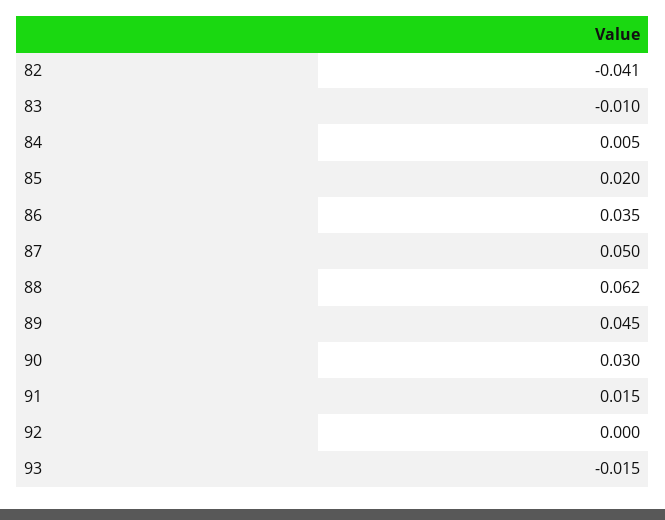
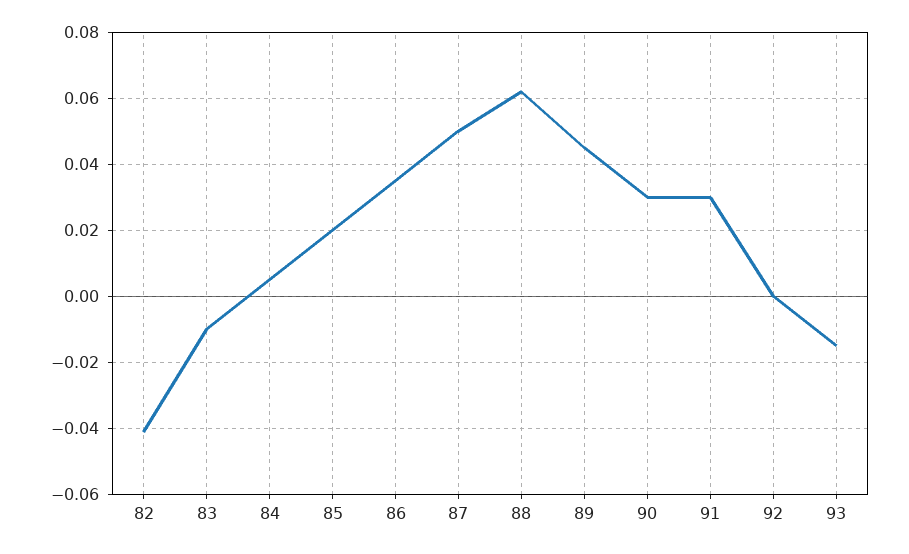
91: 0.015 -> 0.03

